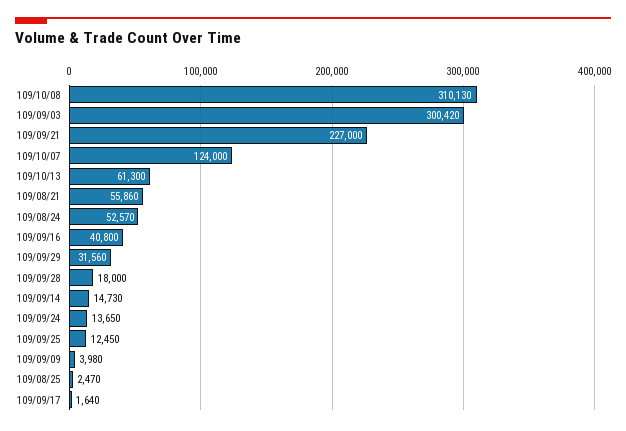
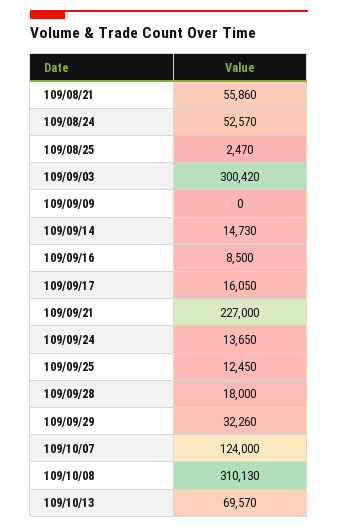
109/10/13: 61300 -> 69570
109/09/16: 40800 -> 8500
109/09/29: 31560 -> 32260
109/09/09: 3980 -> 0
109/09/17: 1640 -> 16050

